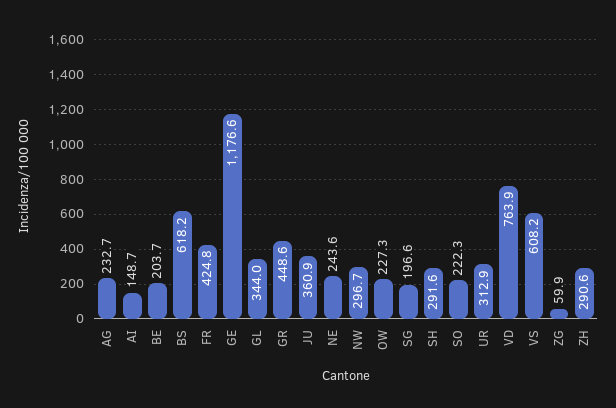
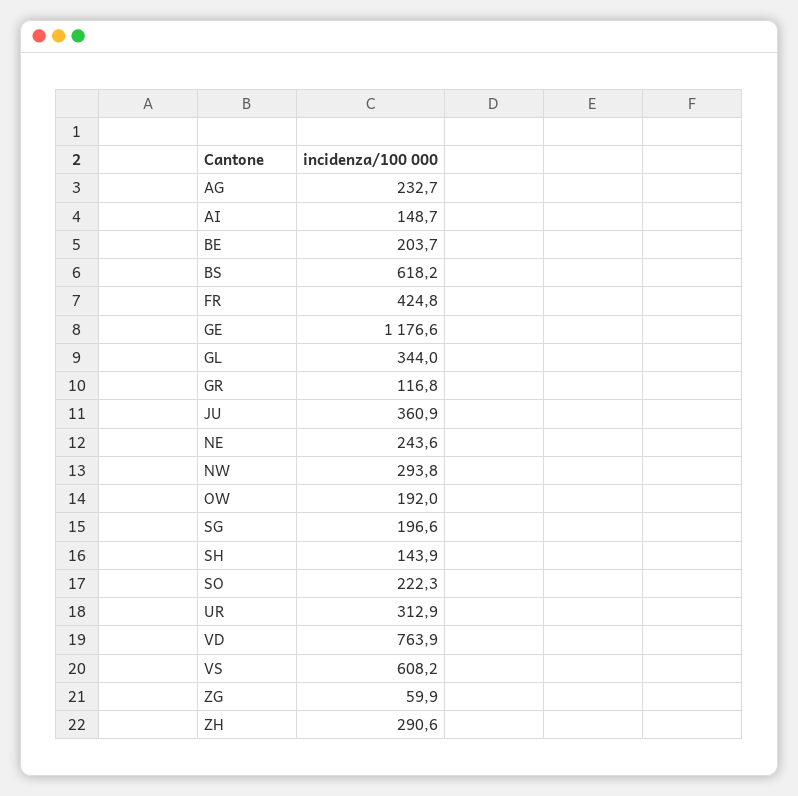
GR: 448.6 -> 116.8
NW: 296.7 -> 293.8
OW: 227.3 -> 192
SH: 291.6 -> 143.9

